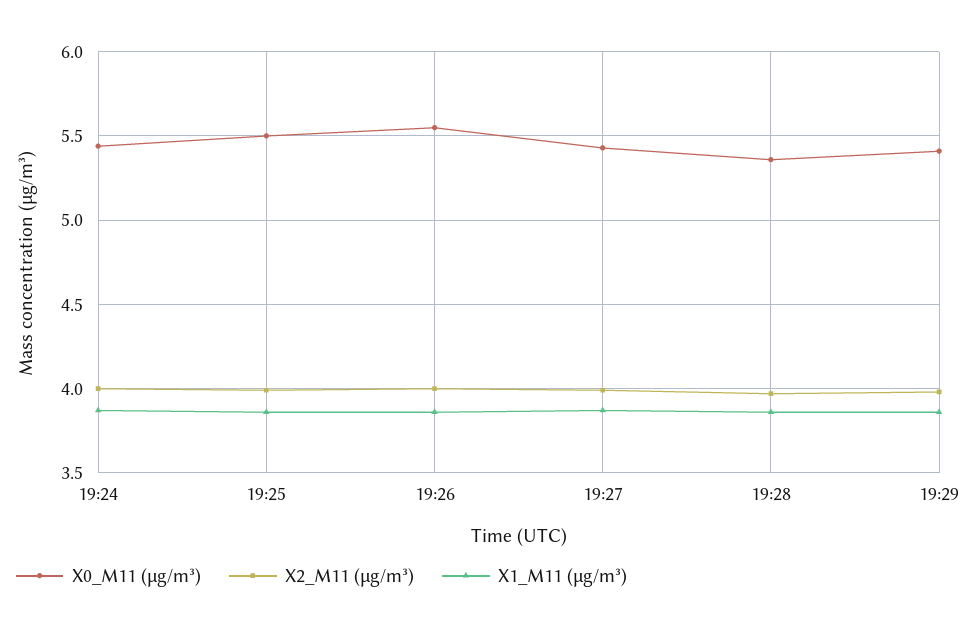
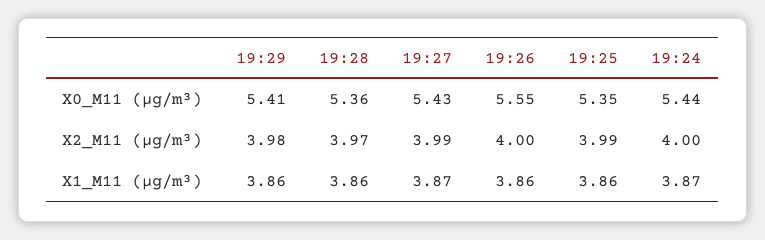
X0_M11 (μg/m³), 19:25: 5.5 -> 5.35

